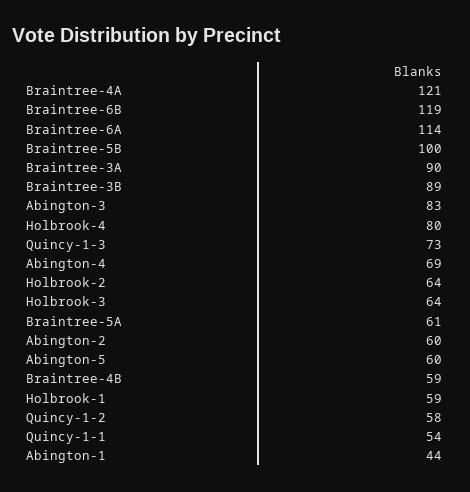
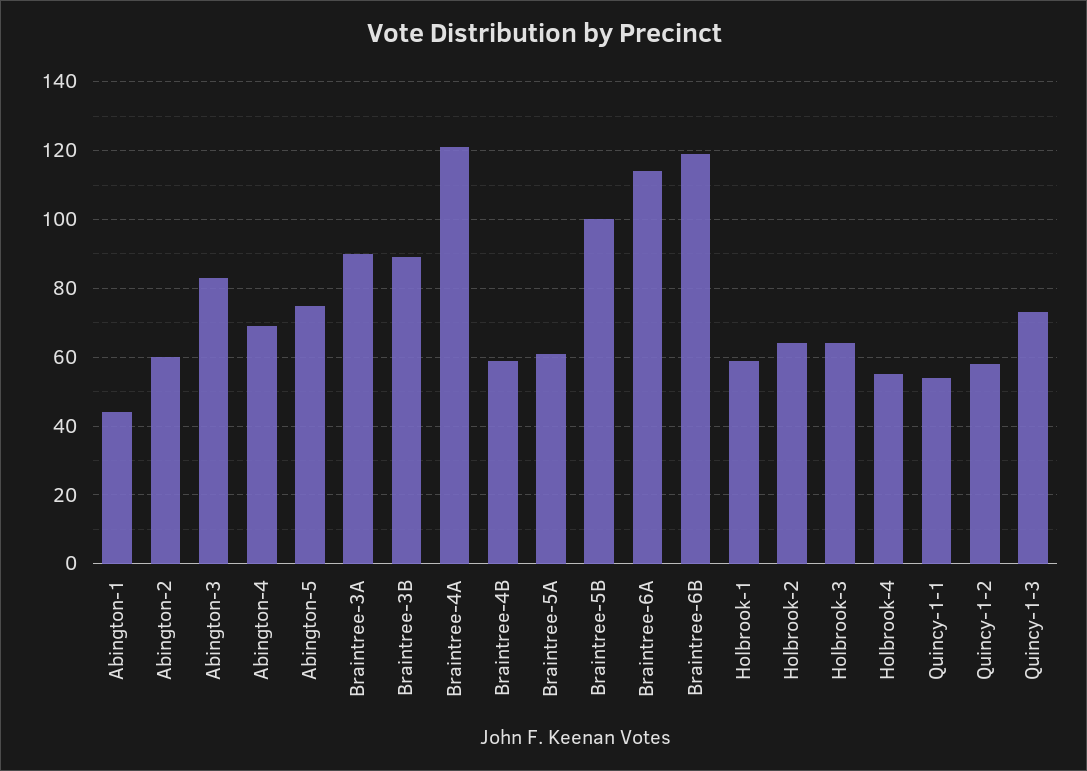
Holbrook-4: 80 -> 55
Abington-5: 60 -> 75

